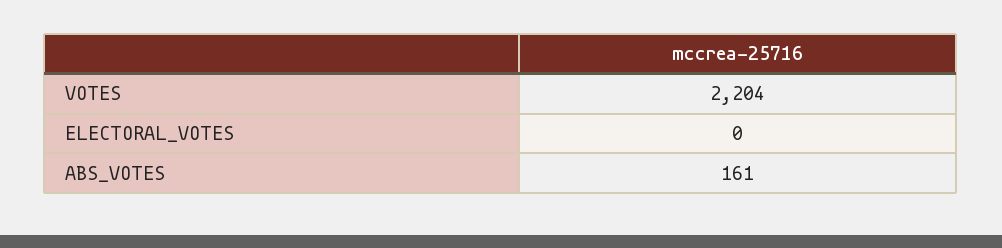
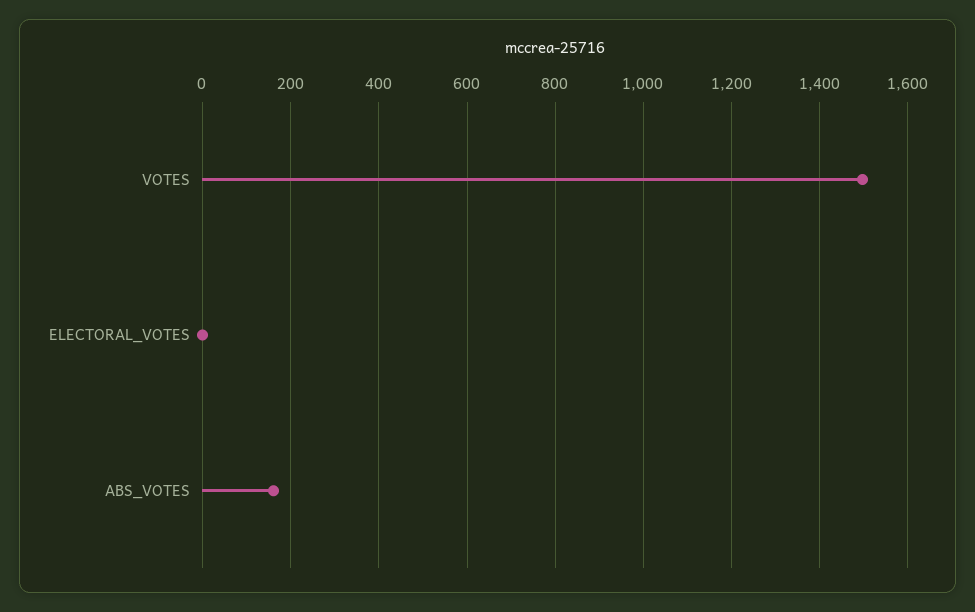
VOTES: 2204 -> 1500

